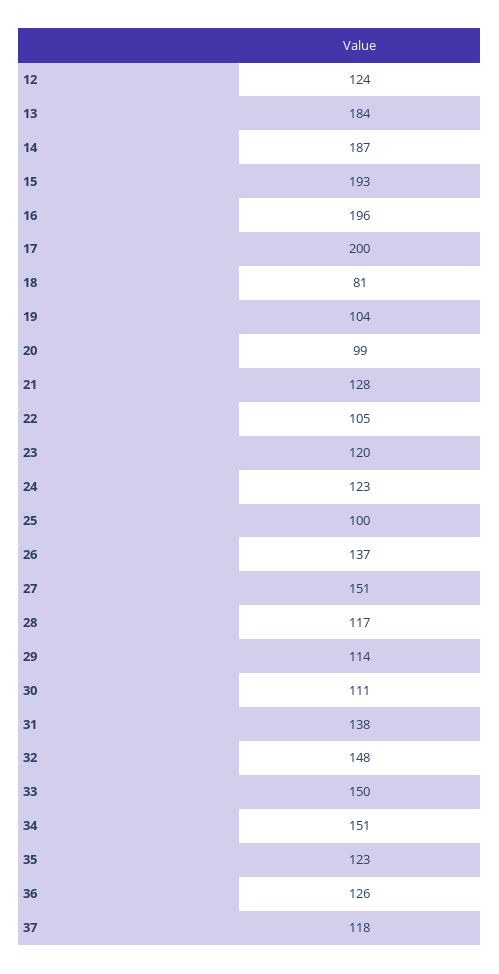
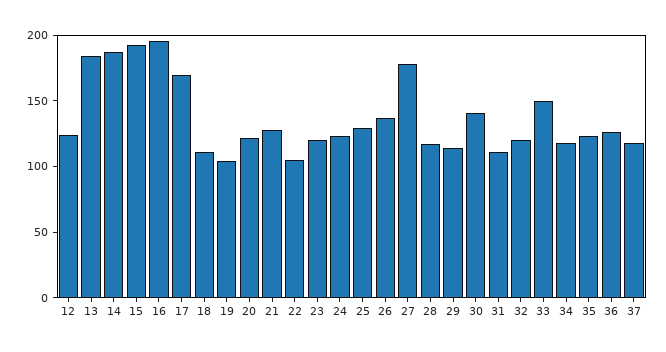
17: 200 -> 170
18: 81 -> 110
20: 99 -> 120
25: 100 -> 130
27: 151 -> 180
30: 111 -> 140
31: 138 -> 110
32: 148 -> 120
34: 151 -> 120

